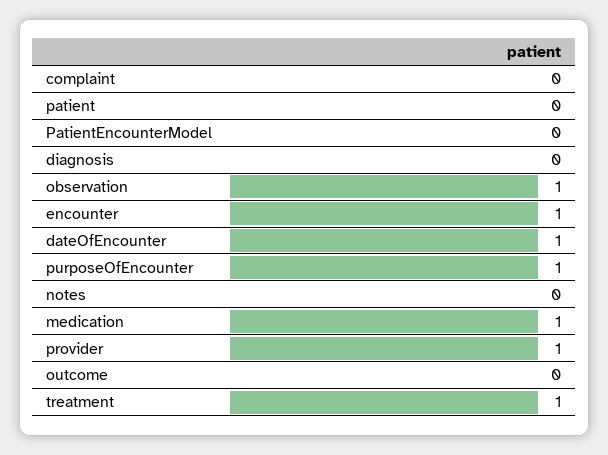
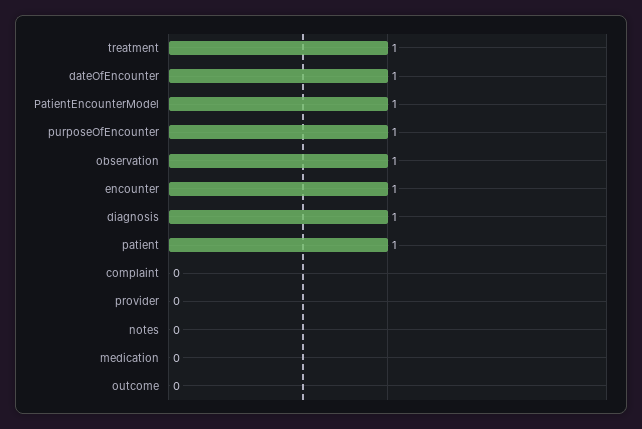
patient: 0 -> 1
PatientEncounterModel: 0 -> 1
diagnosis: 0 -> 1
medication: 1 -> 0
provider: 1 -> 0

